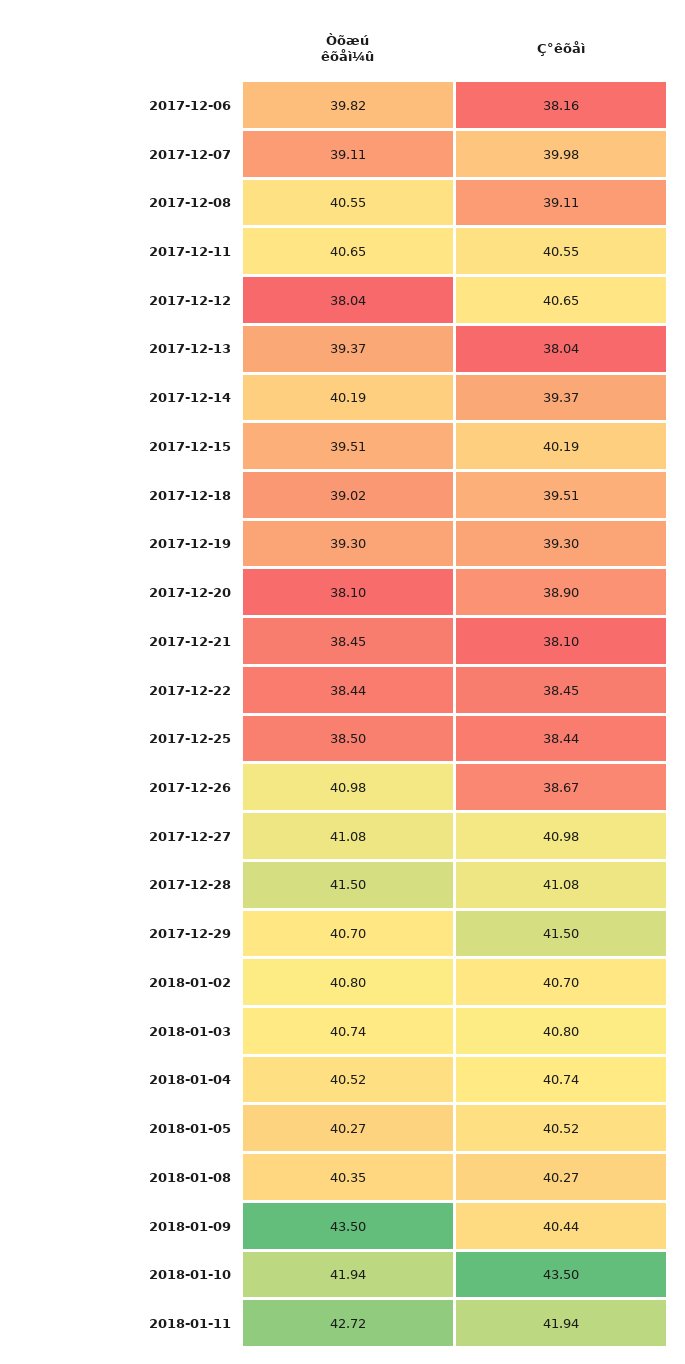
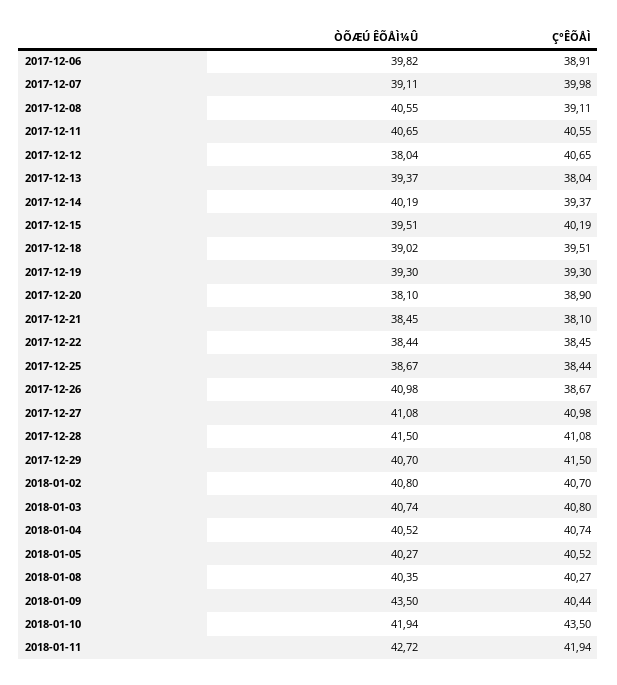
Ç°êõåì, 2017-12-06: 38.16 -> 38.91
Òõæú êõåì¼û, 2017-12-25: 38.5 -> 38.67

